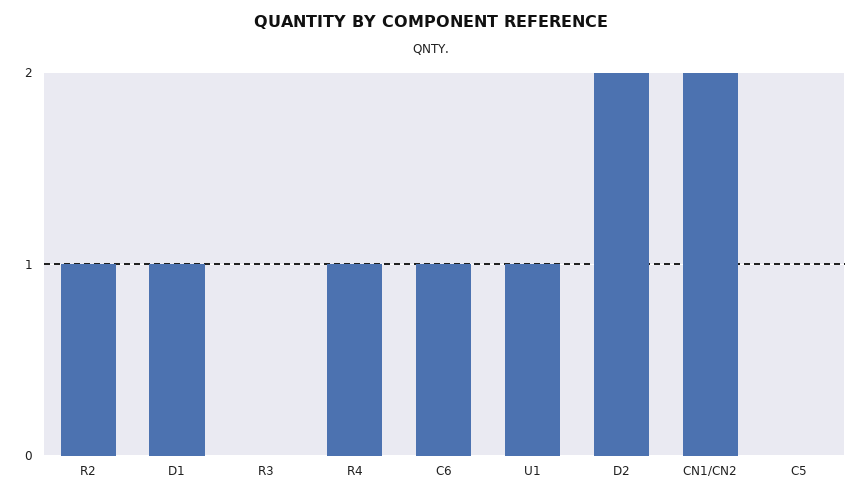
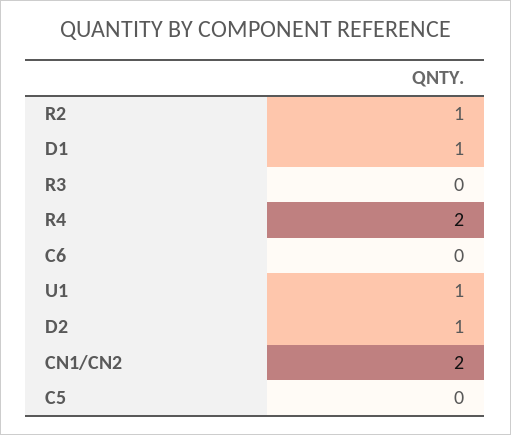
R4: 1 -> 2
C6: 1 -> 0
D2: 2 -> 1

